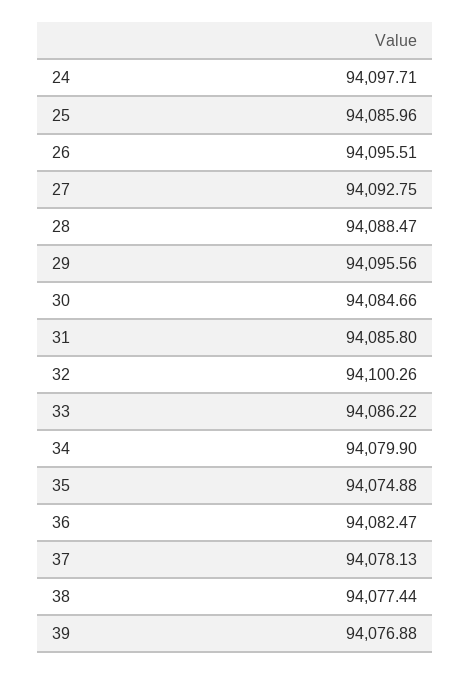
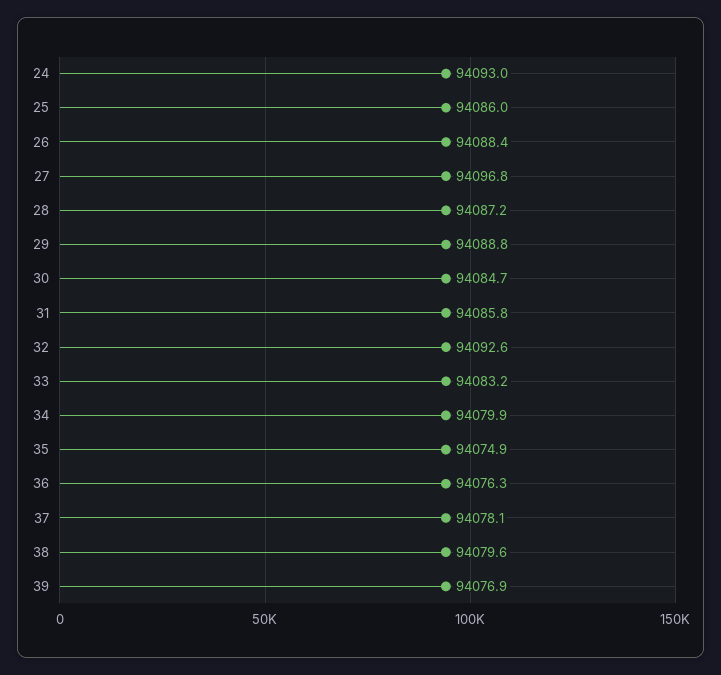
24: 94097.71 -> 94093
26: 94095.51 -> 94088.4
27: 94092.75 -> 94096.8
28: 94088.47 -> 94087.2
29: 94095.56 -> 94088.8
32: 94100.26 -> 94092.6
33: 94086.22 -> 94083.2
36: 94082.47 -> 94076.3
38: 94077.44 -> 94079.6

